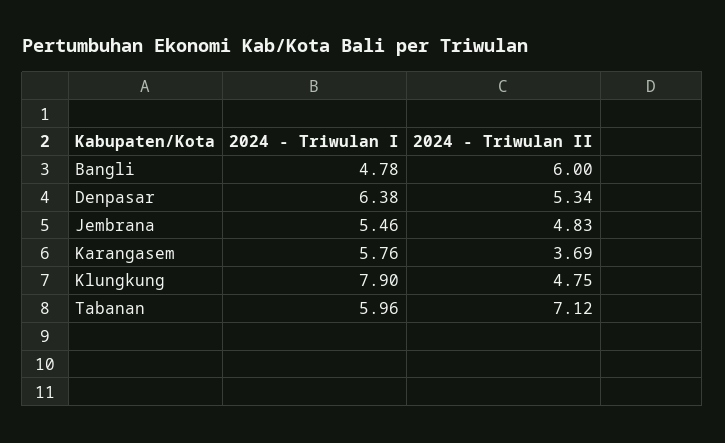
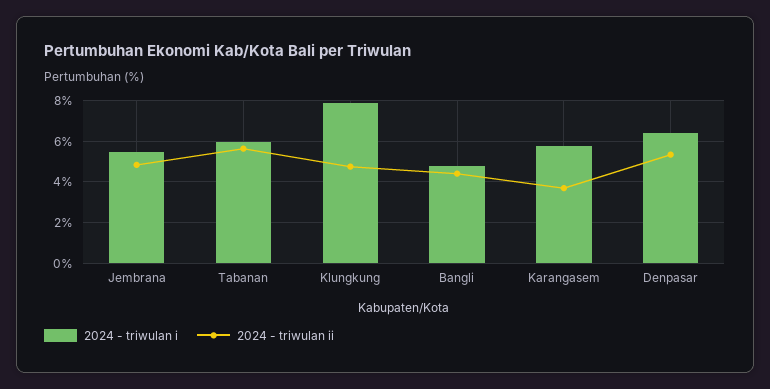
2024 - Triwulan II, Bangli: 6 -> 4.5
2024 - Triwulan II, Tabanan: 7.12 -> 5.5

